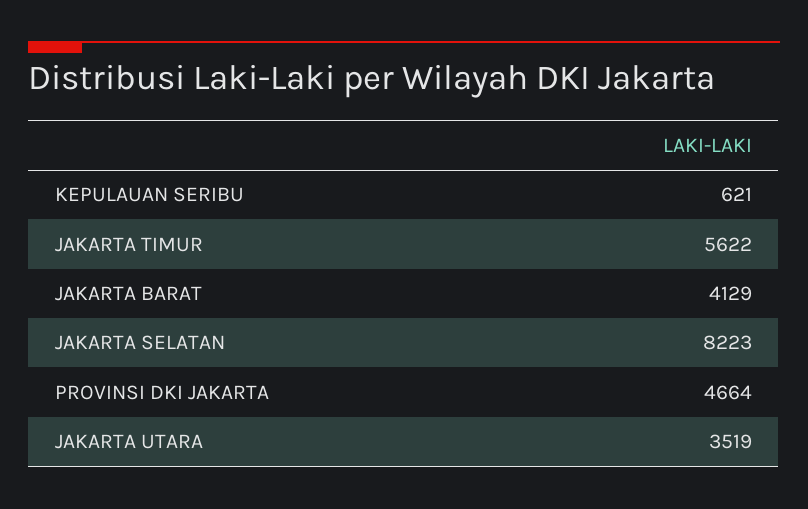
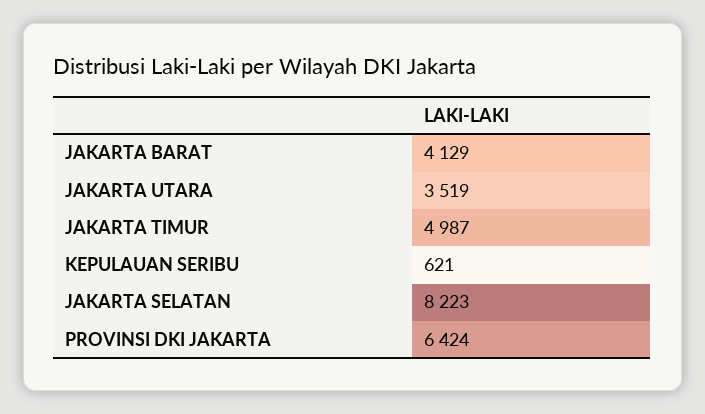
JAKARTA TIMUR: 5622 -> 4987
PROVINSI DKI JAKARTA: 4664 -> 6424

